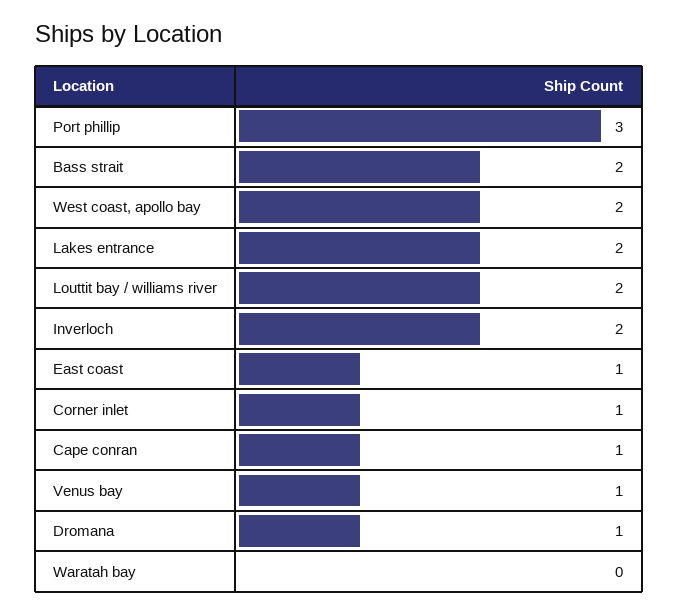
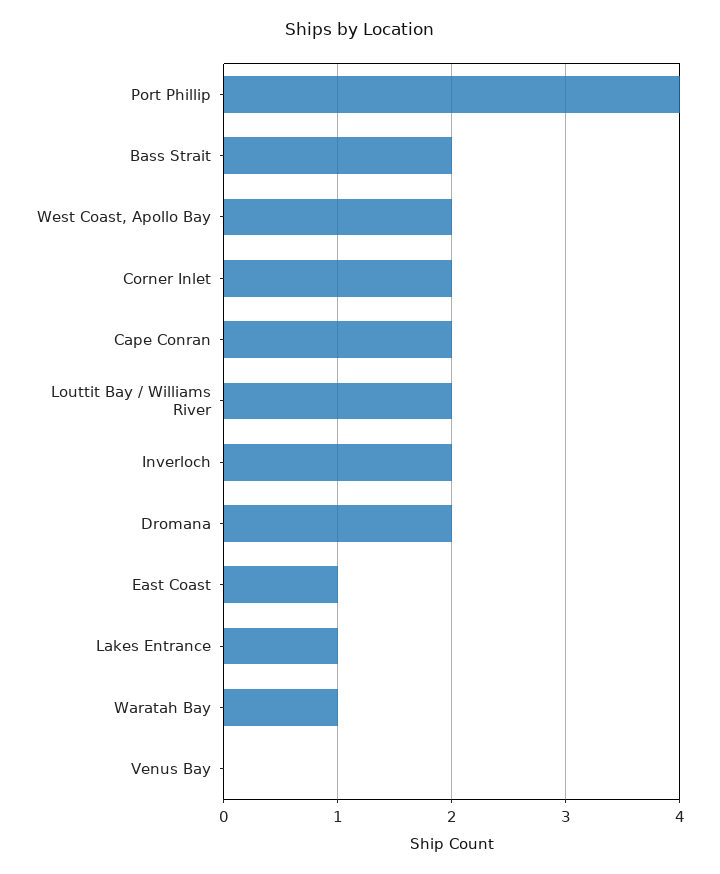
Port phillip: 3 -> 4
Lakes entrance: 2 -> 1
Corner inlet: 1 -> 2
Cape conran: 1 -> 2
Venus bay: 1 -> 0
Dromana: 1 -> 2
Waratah bay: 0 -> 1

